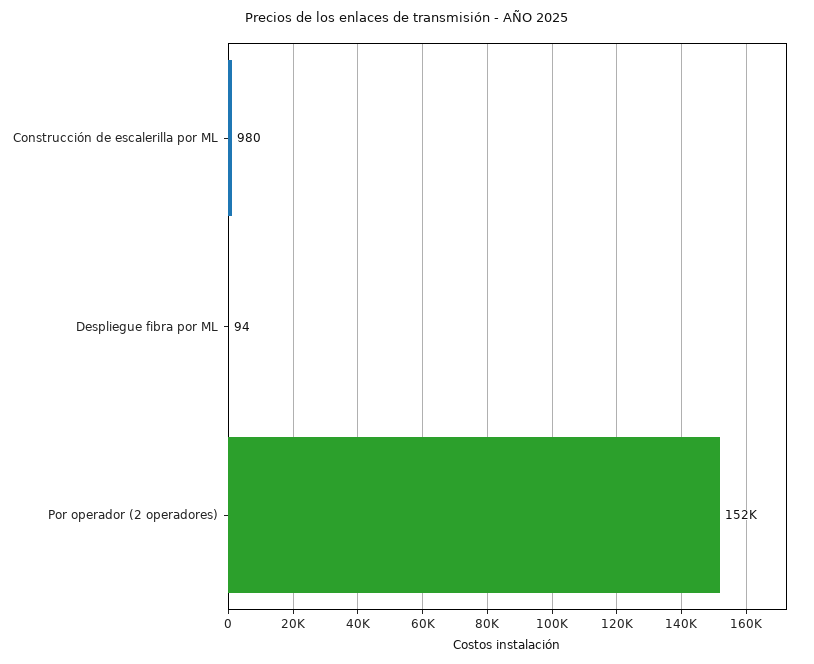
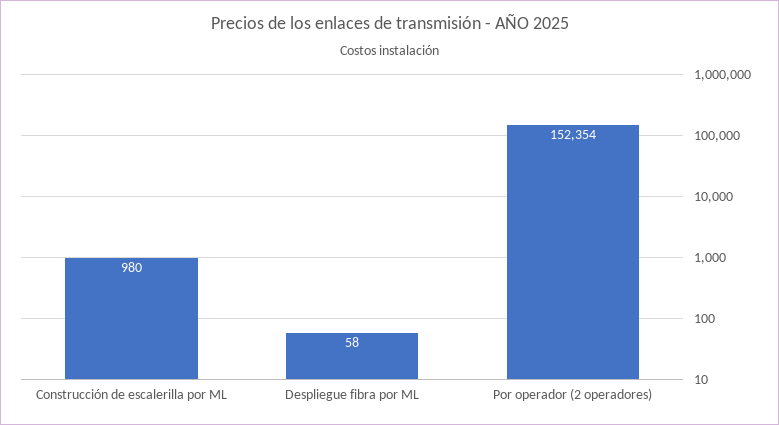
Despliegue fibra por ML: 94 -> 58

